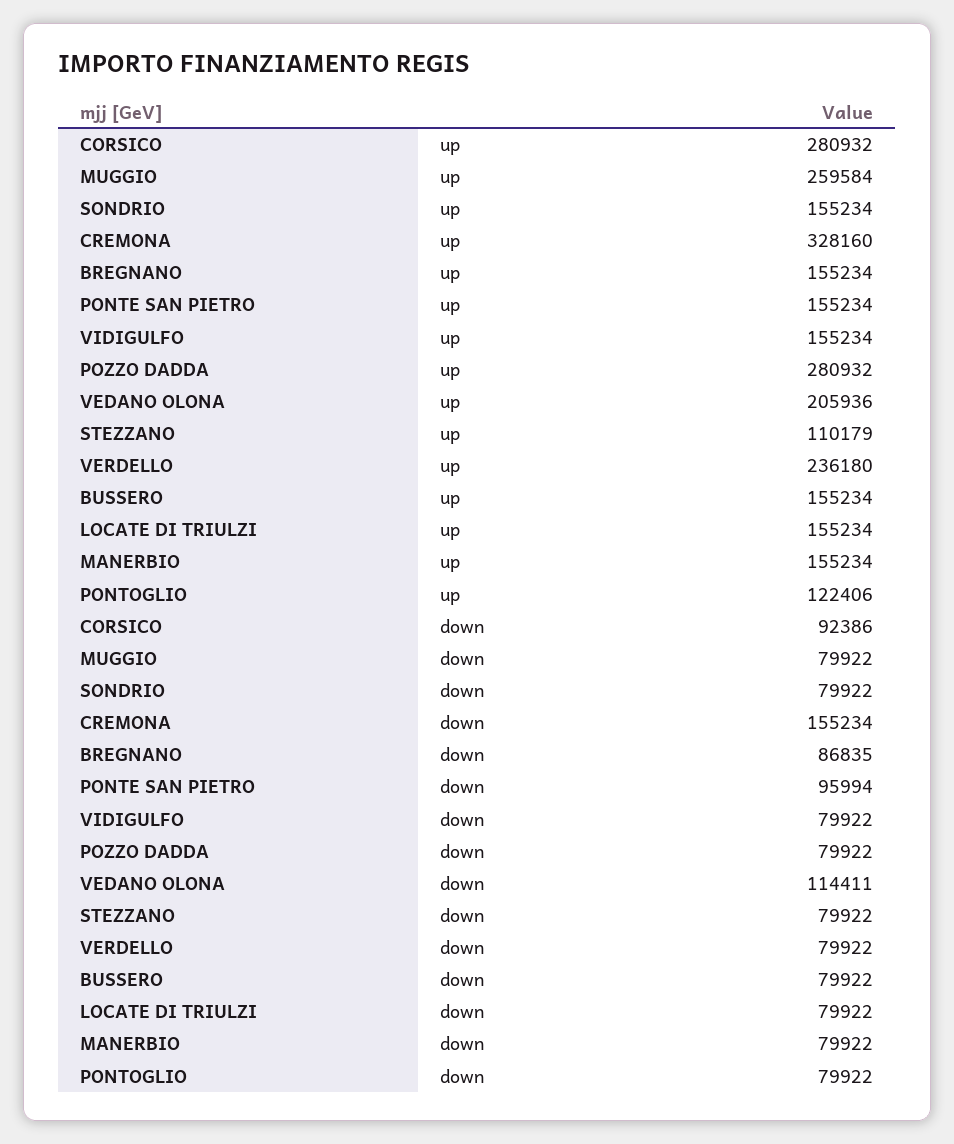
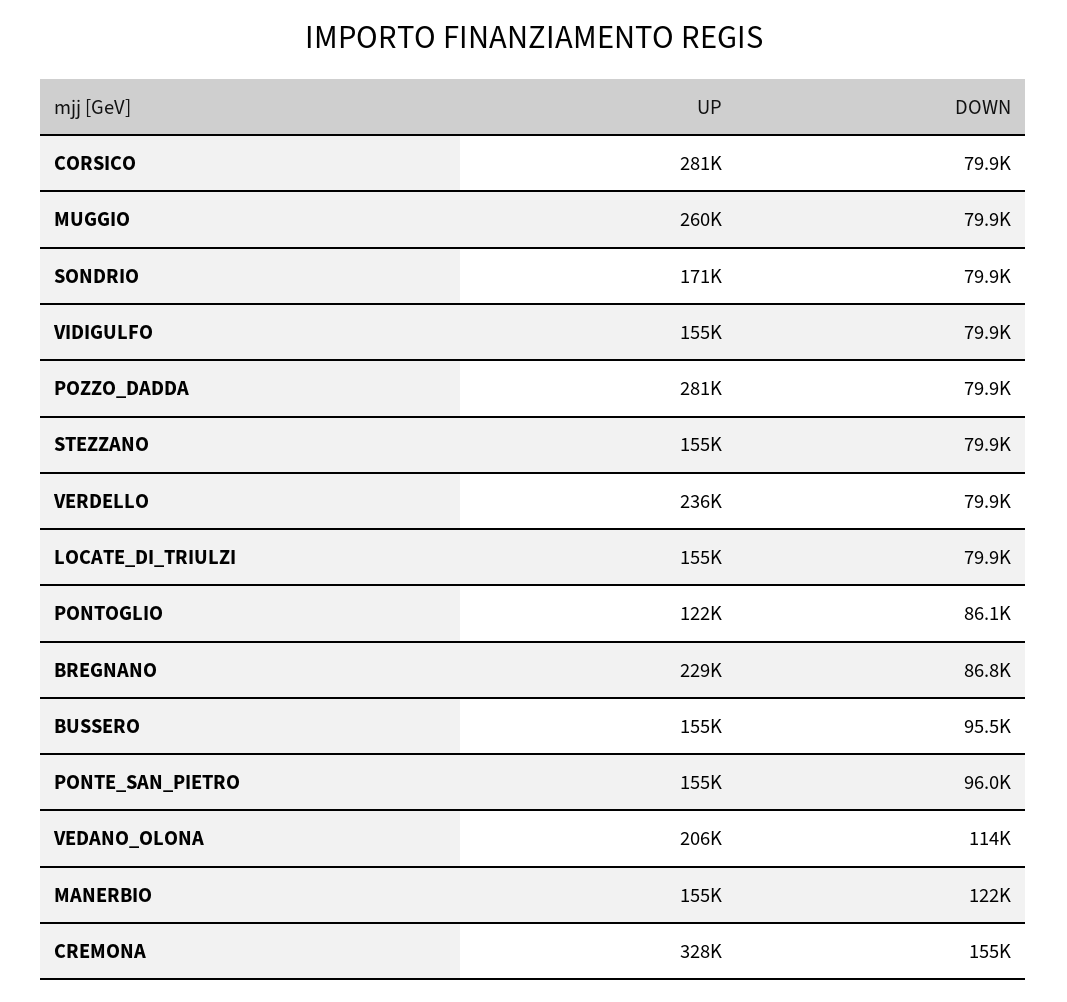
SONDRIO, up: 155234 -> 171000
BREGNANO, up: 155234 -> 229000
STEZZANO, up: 110179 -> 155000
CORSICO, down: 92386 -> 79900
BUSSERO, down: 79922 -> 95500
MANERBIO, down: 79922 -> 122000
PONTOGLIO, down: 79922 -> 86100

